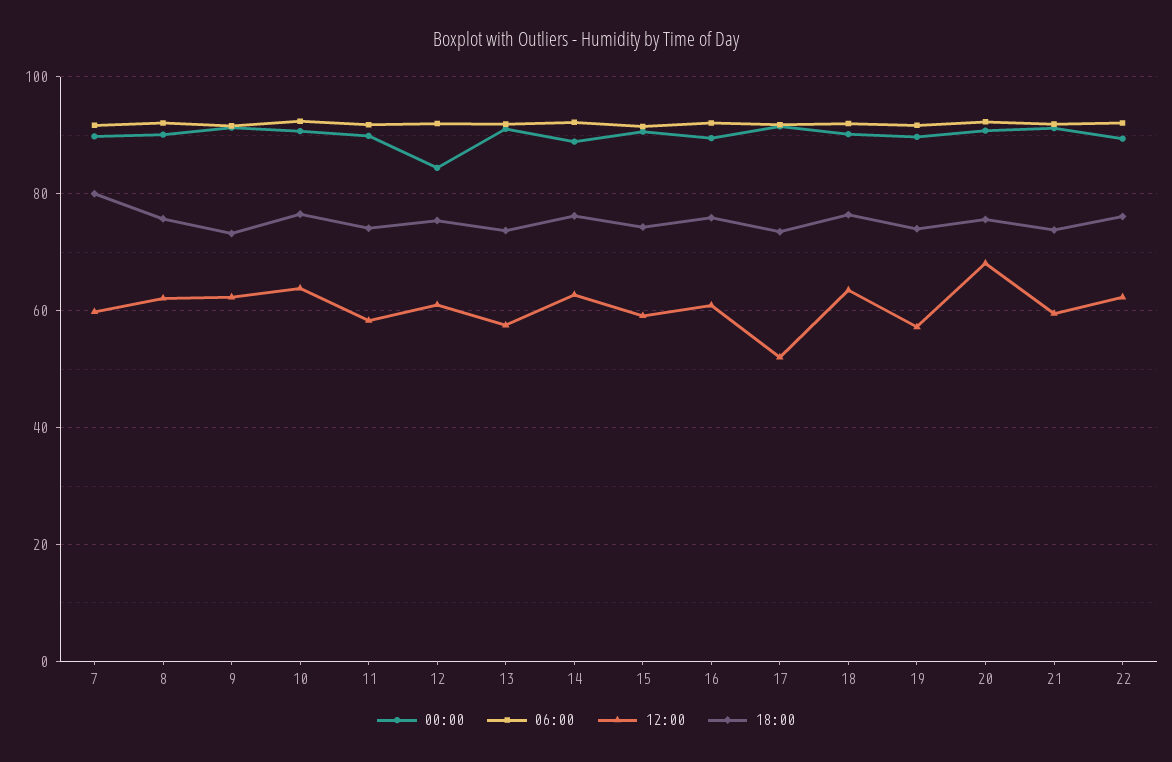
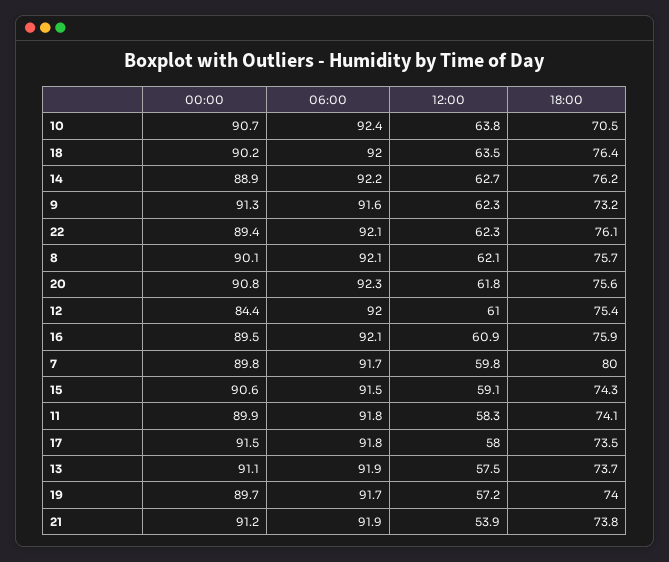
18:00, 10: 76 -> 70.5
12:00, 17: 52 -> 58
12:00, 20: 68 -> 61.8
12:00, 21: 60 -> 53.9

